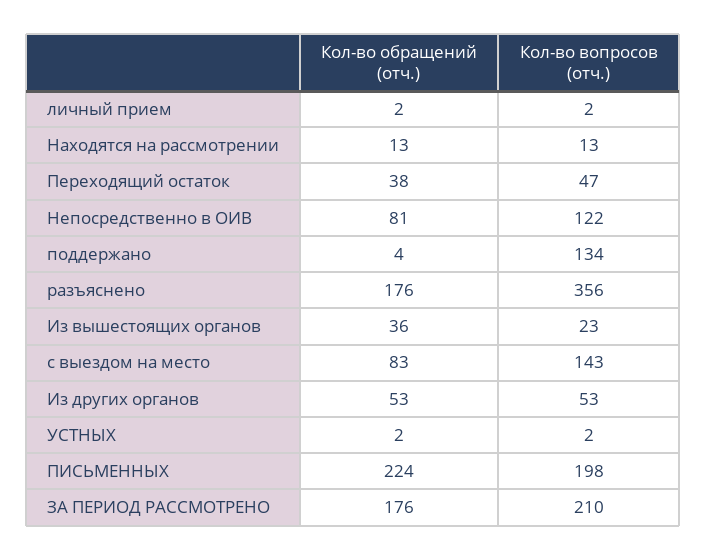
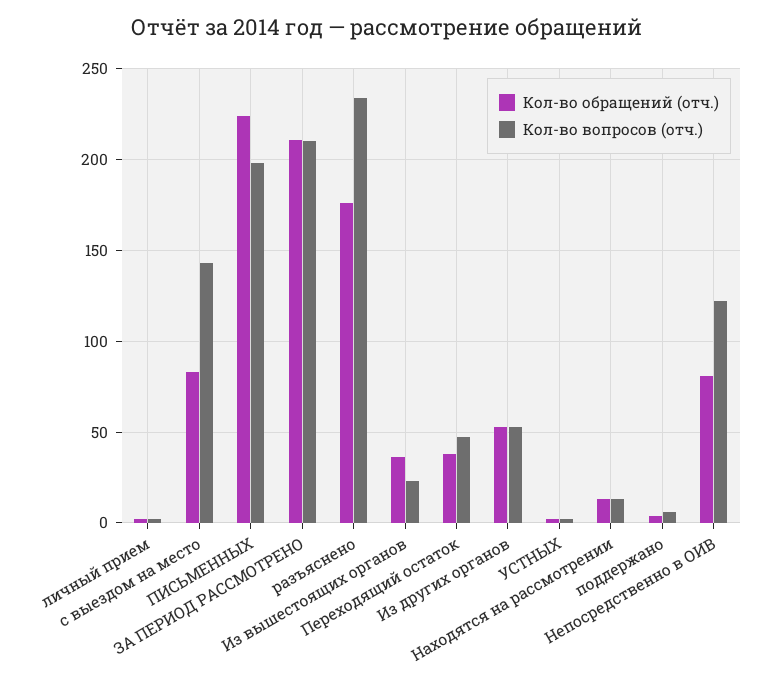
Кол-во вопросов (отч.), поддержано: 134 -> 5
Кол-во вопросов (отч.), разъяснено: 356 -> 235
Кол-во обращений (отч.), ЗА ПЕРИОД РАССМОТРЕНО: 176 -> 210

